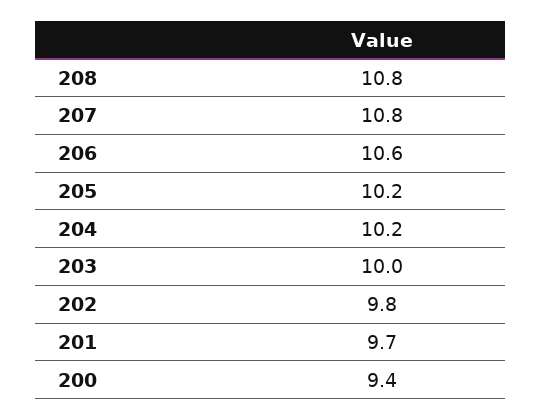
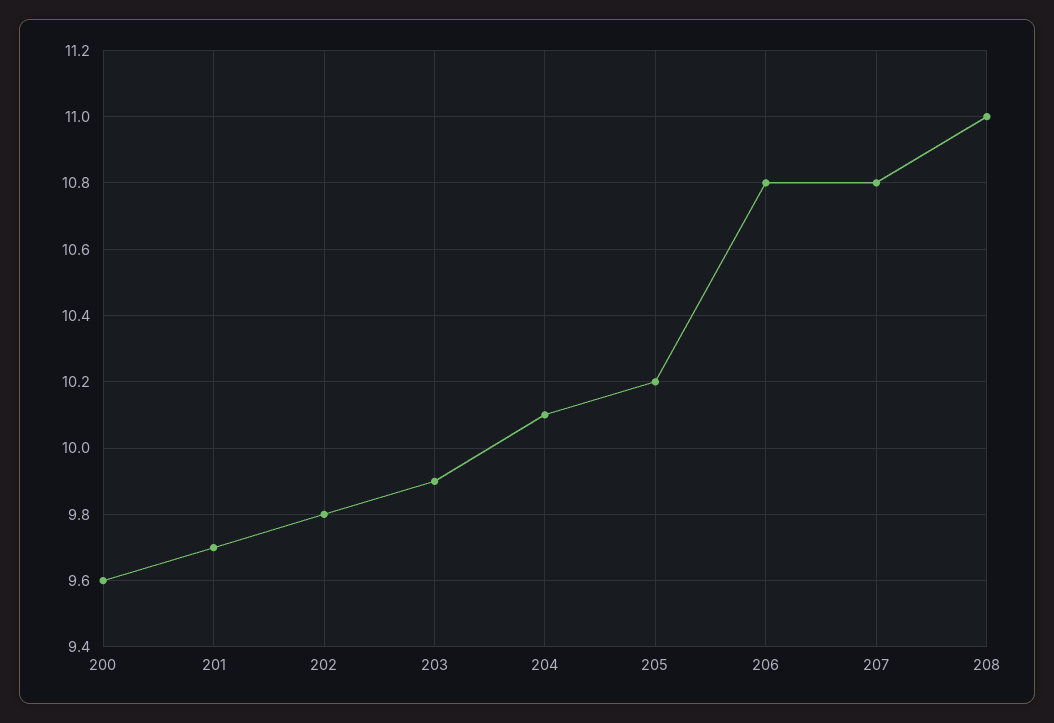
208: 10.8 -> 11
206: 10.6 -> 10.8
204: 10.2 -> 10.1
203: 10 -> 9.9
200: 9.4 -> 9.6

